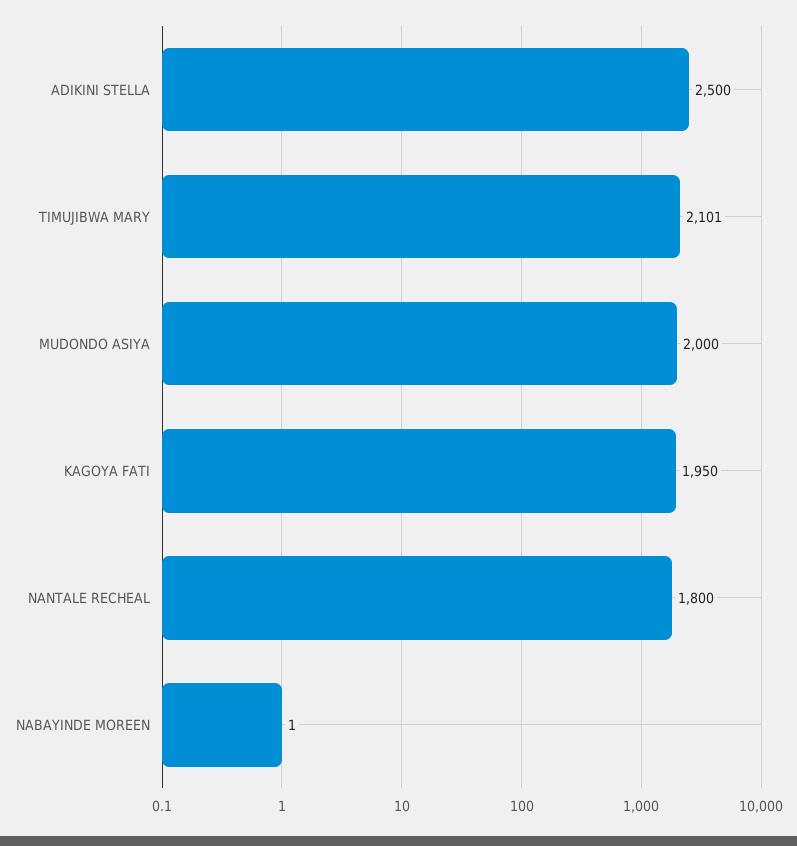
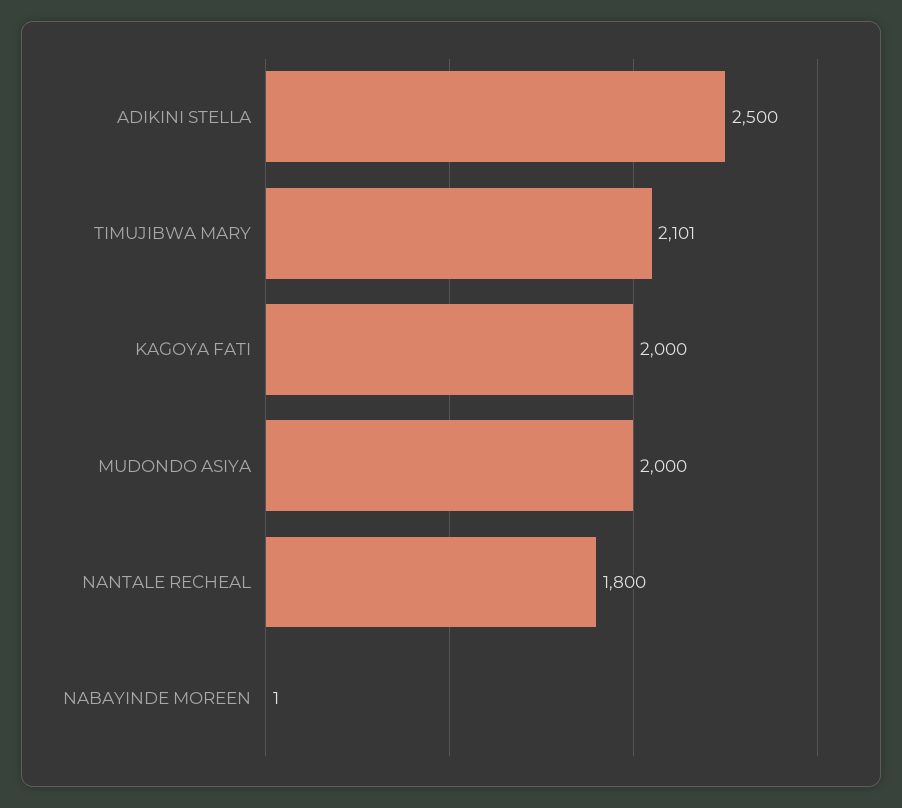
KAGOYA FATI: 1950 -> 2000

